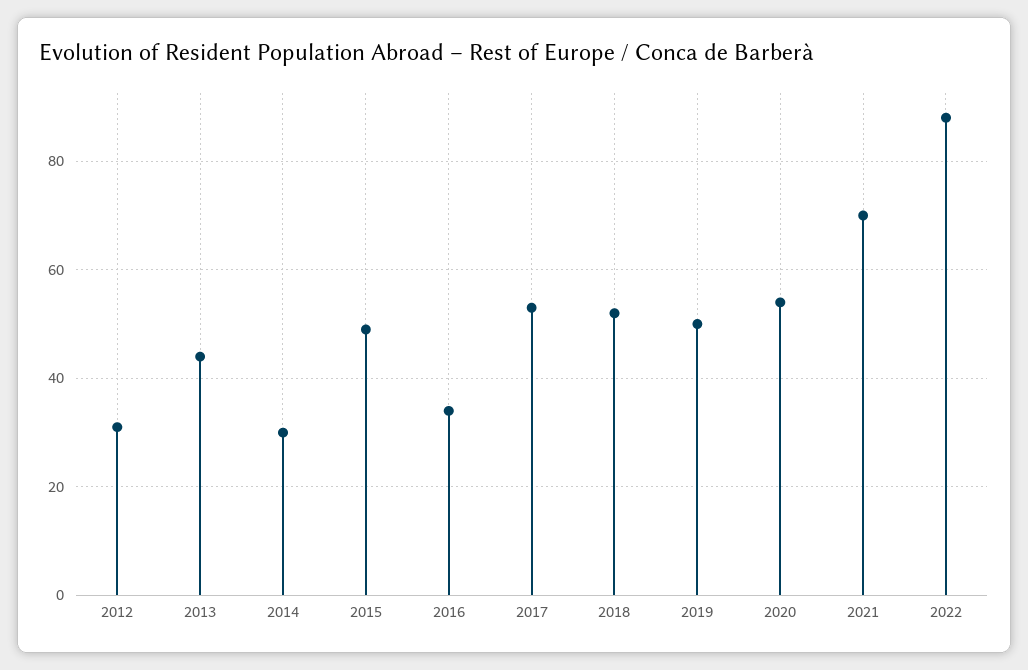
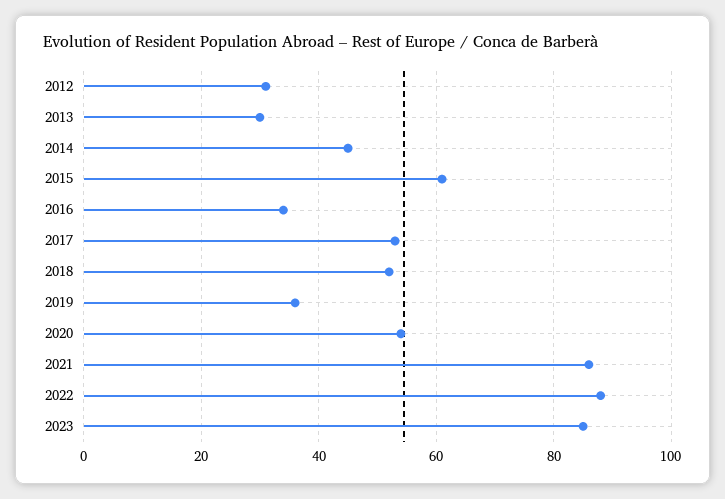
2013: 45 -> 30
2014: 30 -> 45
2015: 50 -> 60
2019: 50 -> 35
2021: 70 -> 85
2023: none -> 85

